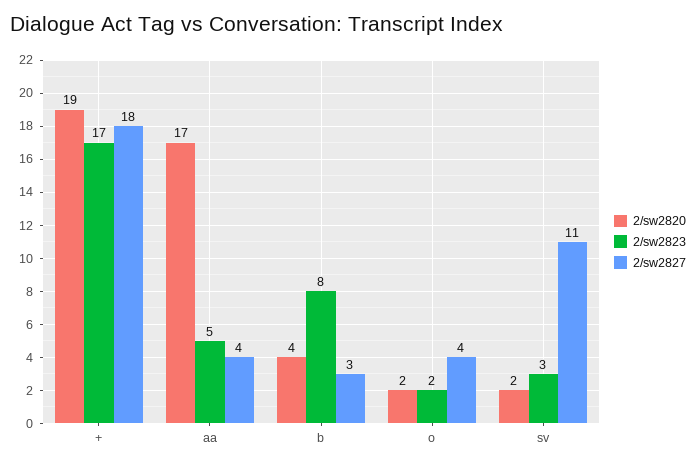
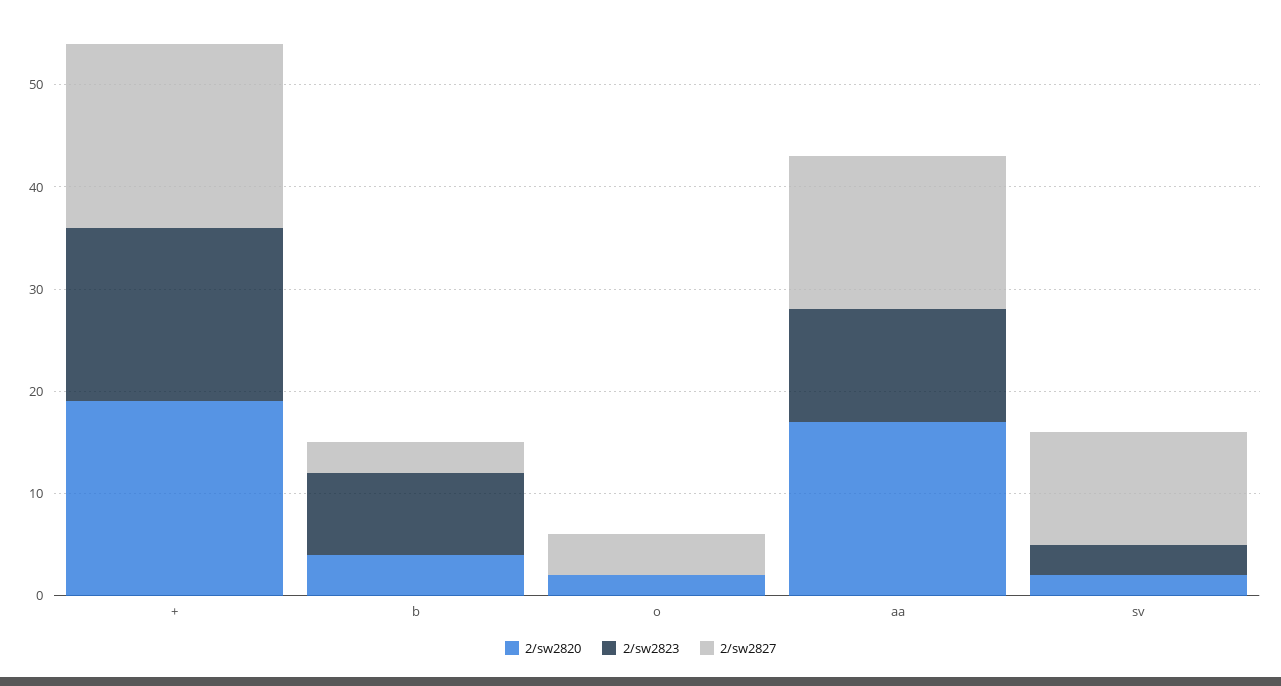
2/sw2823, aa: 5 -> 11
2/sw2827, aa: 4 -> 15
2/sw2823, o: 2 -> 0

